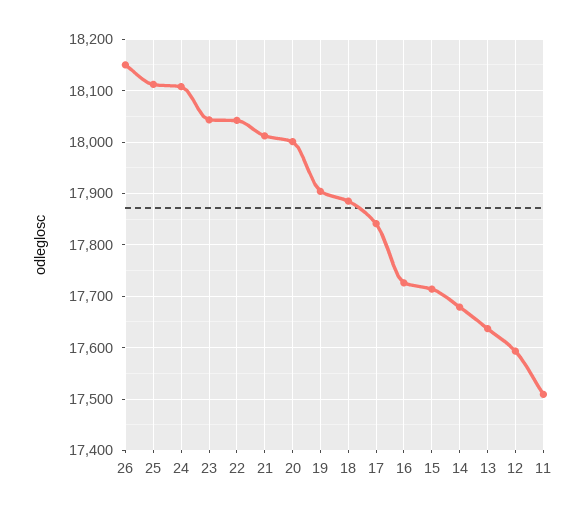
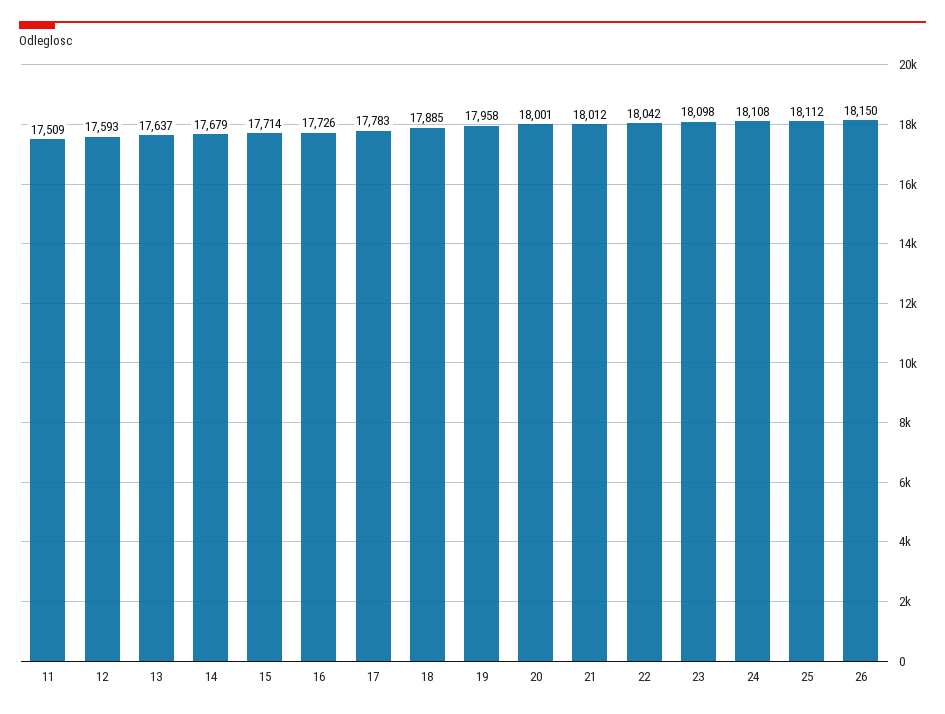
23: 18040 -> 18098
19: 17900 -> 17958
17: 17840 -> 17783

